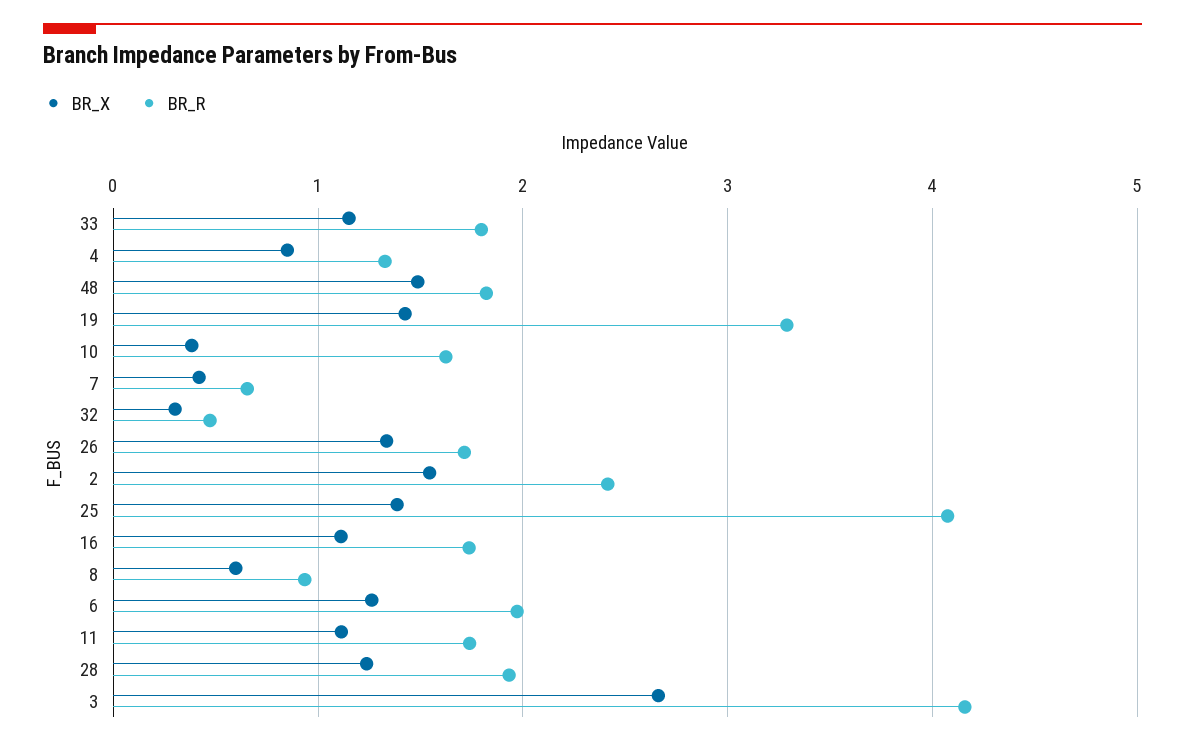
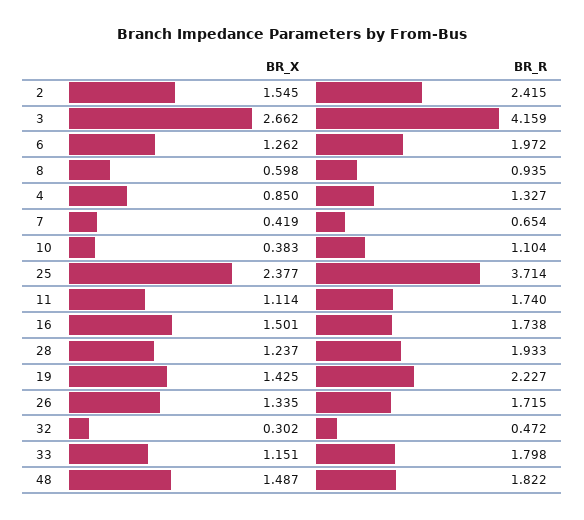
BR_R, 19: 3.3 -> 2.227
BR_R, 10: 1.6 -> 1.104
BR_X, 25: 1.4 -> 2.377
BR_R, 25: 4.1 -> 3.714
BR_X, 16: 1.1 -> 1.501

